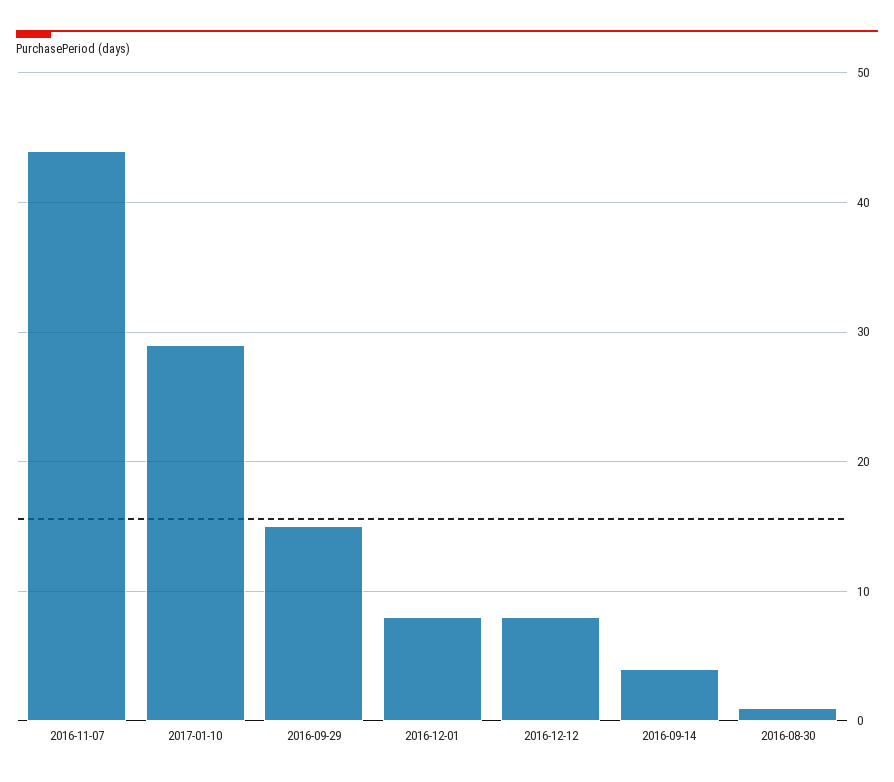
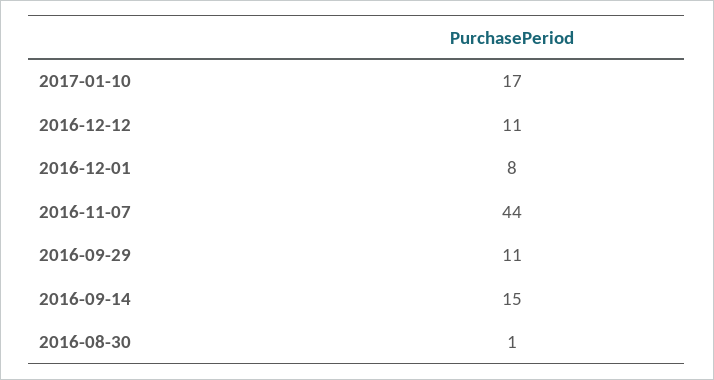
2017-01-10: 29 -> 17
2016-09-29: 15 -> 11
2016-12-12: 8 -> 11
2016-09-14: 4 -> 15

